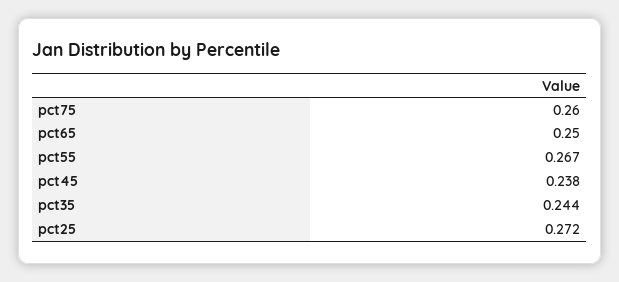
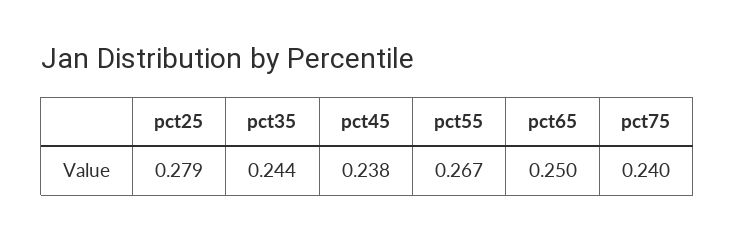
pct75: 0.26 -> 0.24
pct25: 0.272 -> 0.279

